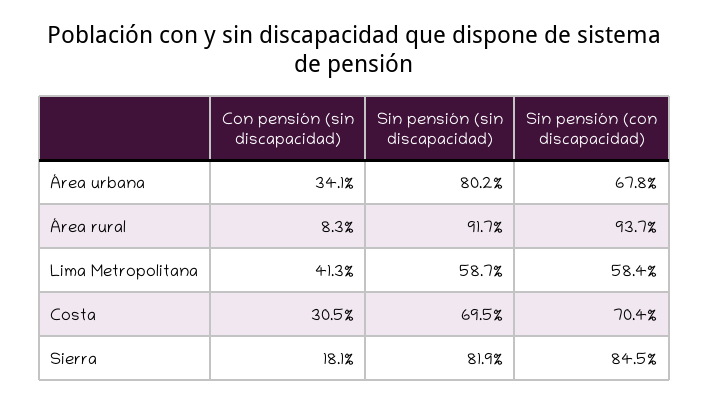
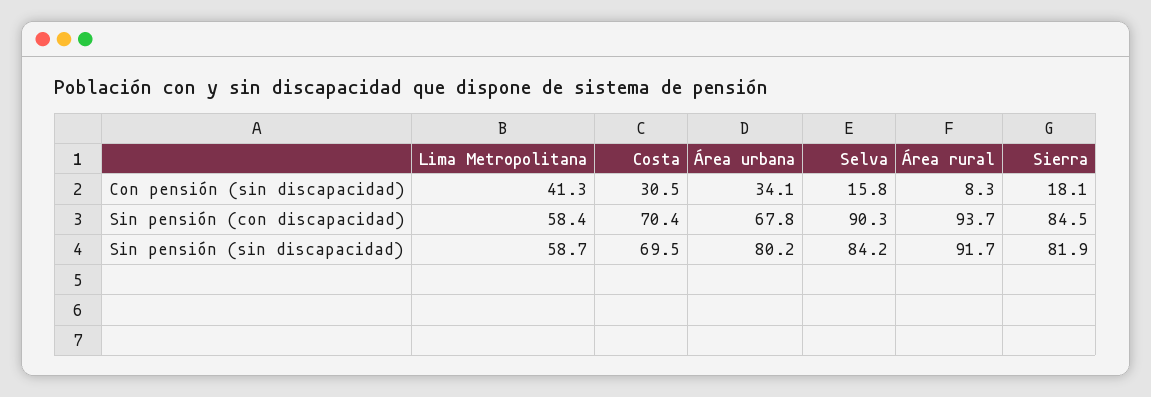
Con pensión (sin discapacidad), Selva: none -> 15.8
Sin pensión (con discapacidad), Selva: none -> 90.3
Sin pensión (sin discapacidad), Selva: none -> 84.2

